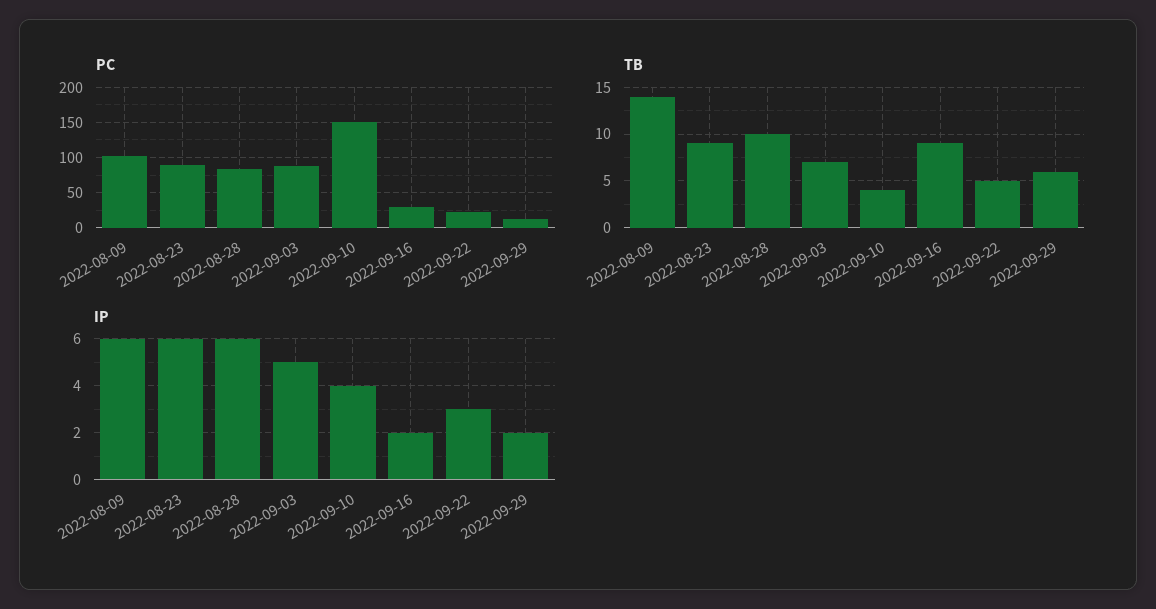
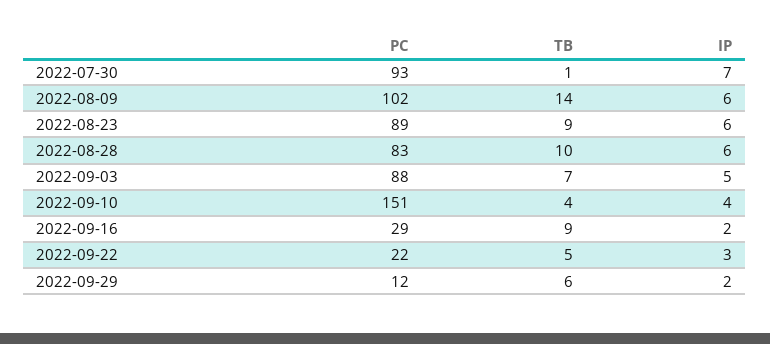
PC, 2022-07-30: none -> 93
TB, 2022-07-30: none -> 1
IP, 2022-07-30: none -> 7

